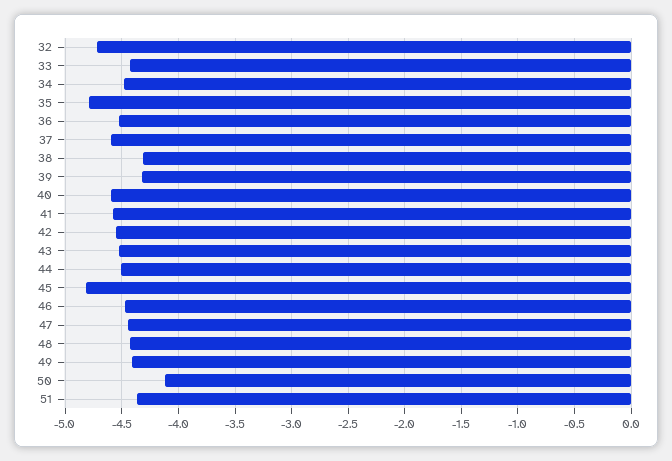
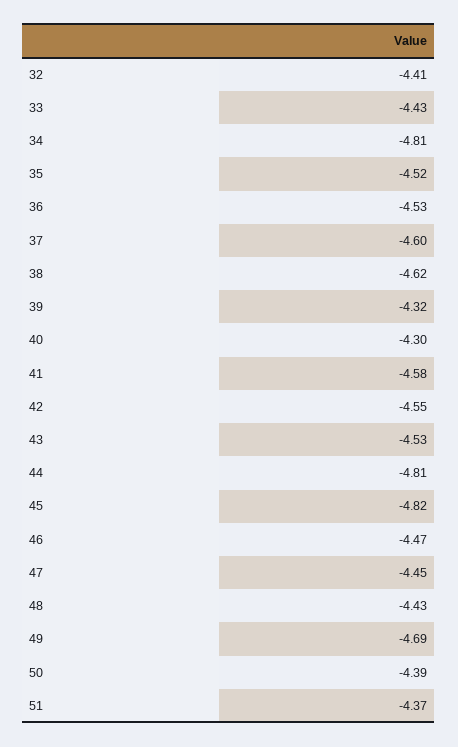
32: -4.7 -> -4.41
34: -4.5 -> -4.81
35: -4.8 -> -4.52
38: -4.3 -> -4.62
40: -4.6 -> -4.3
44: -4.5 -> -4.81
49: -4.4 -> -4.69
50: -4.1 -> -4.39

